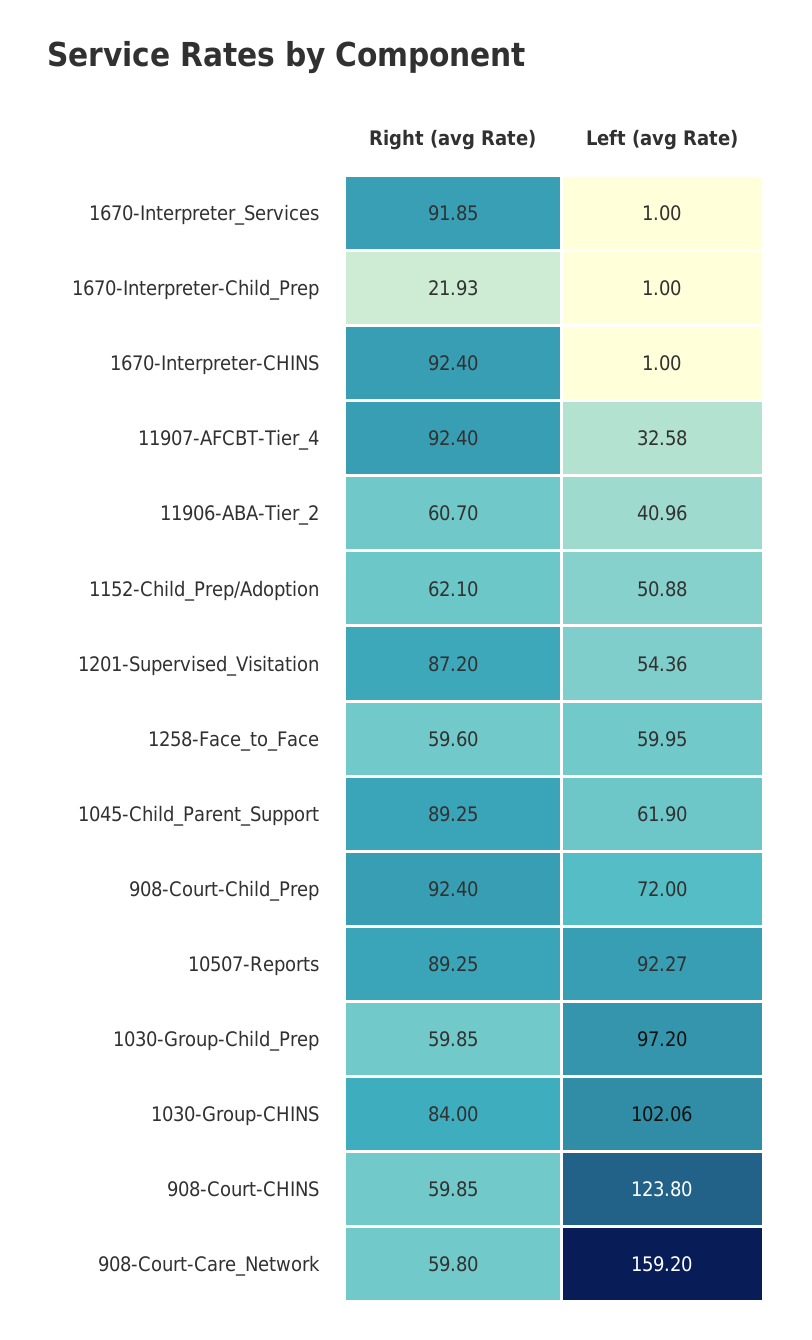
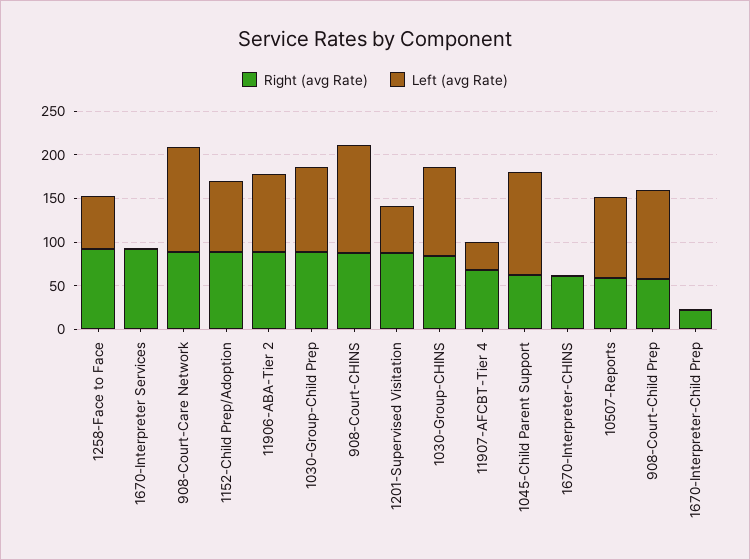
Right (avg Rate), 1670-Interpreter-CHINS: 92.4 -> 60
Right (avg Rate), 11907-AFCBT-Tier_4: 92.4 -> 70
Right (avg Rate), 11906-ABA-Tier_2: 60.7 -> 90
Left (avg Rate), 11906-ABA-Tier_2: 40.96 -> 90
Right (avg Rate), 1152-Child_Prep/Adoption: 62.1 -> 90
Left (avg Rate), 1152-Child_Prep/Adoption: 50.88 -> 80
Right (avg Rate), 1258-Face_to_Face: 59.6 -> 90
Right (avg Rate), 1045-Child_Parent_Support: 89.25 -> 60
Left (avg Rate), 1045-Child_Parent_Support: 61.9 -> 120
Right (avg Rate), 908-Court-Child_Prep: 92.4 -> 60
Left (avg Rate), 908-Court-Child_Prep: 72 -> 100
Right (avg Rate), 10507-Reports: 89.25 -> 60
Right (avg Rate), 1030-Group-Child_Prep: 59.85 -> 90
Right (avg Rate), 908-Court-CHINS: 59.85 -> 90
Right (avg Rate), 908-Court-Care_Network: 59.8 -> 90
Left (avg Rate), 908-Court-Care_Network: 159.2 -> 120

